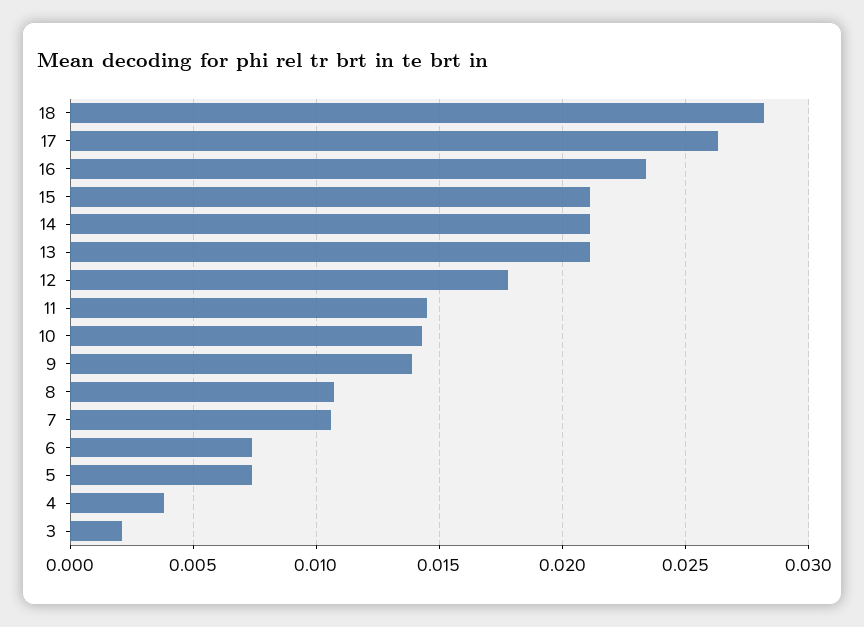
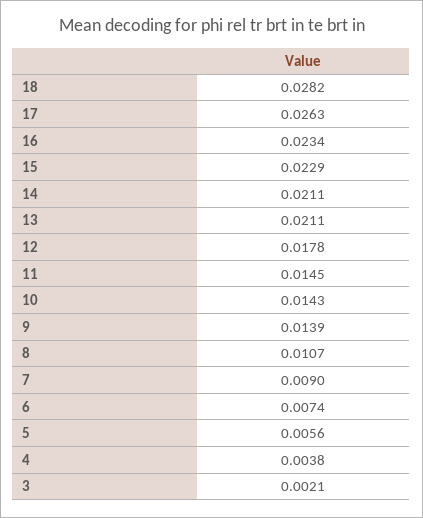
15: 0.021 -> 0.0229
7: 0.0105 -> 0.009
5: 0.0075 -> 0.0056

